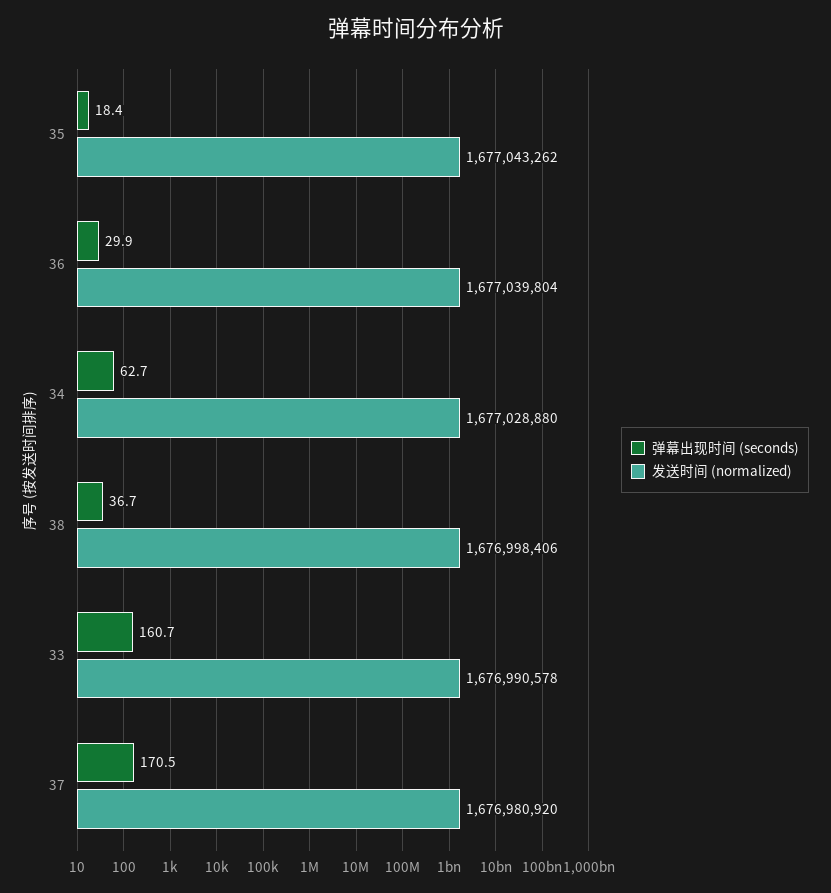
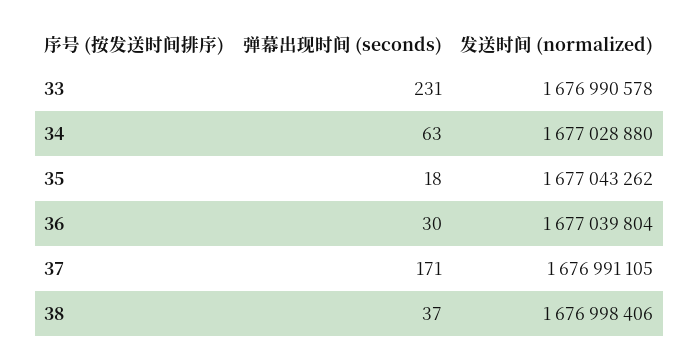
弹幕出现时间 (seconds), 33: 160.7 -> 231
发送时间 (normalized), 37: 1676980920 -> 1676991105

